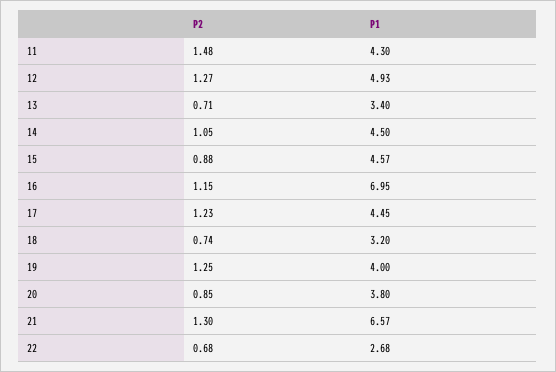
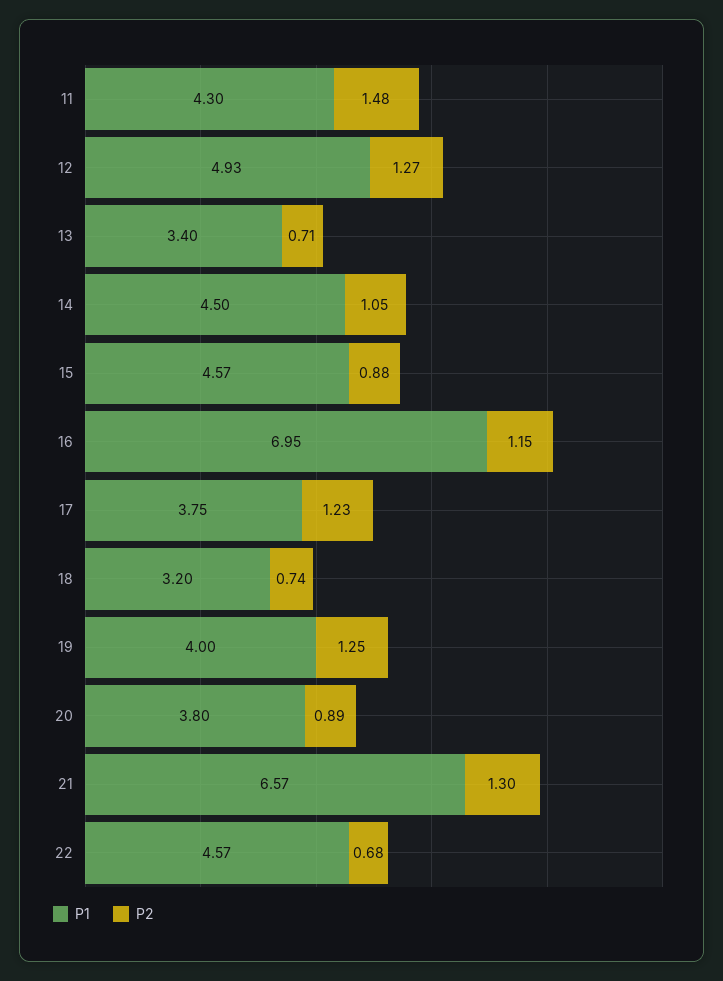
P1, 17: 4.45 -> 3.75
P2, 20: 0.85 -> 0.89
P1, 22: 2.68 -> 4.57

